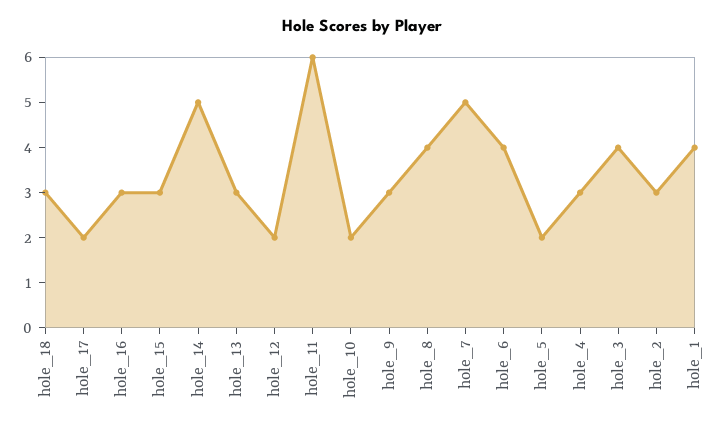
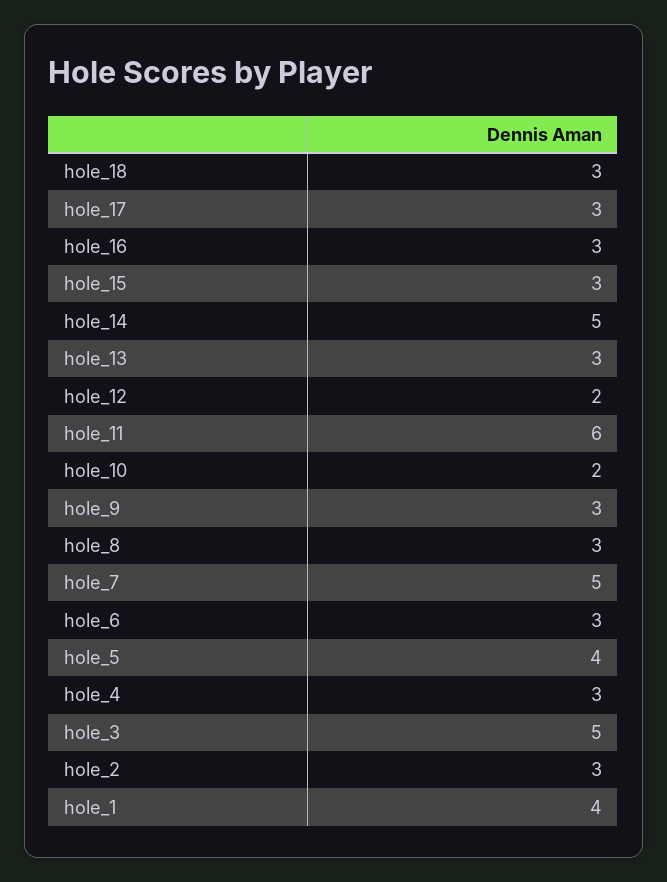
hole_17: 2 -> 3
hole_8: 4 -> 3
hole_6: 4 -> 3
hole_5: 2 -> 4
hole_3: 4 -> 5

